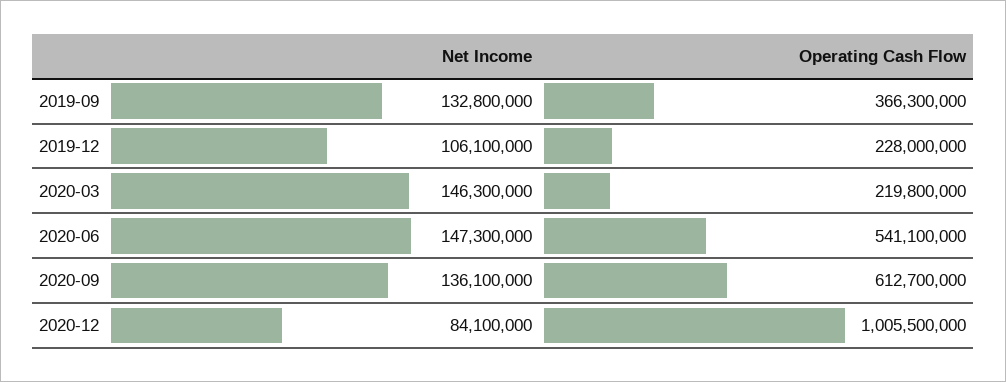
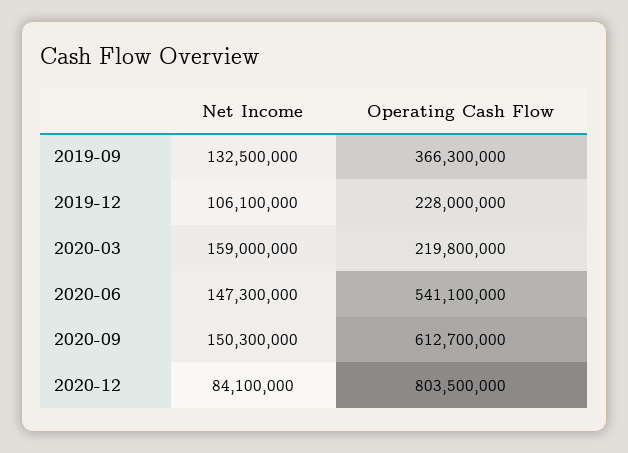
Net Income, 2019-09: 132800000 -> 132500000
Net Income, 2020-03: 146300000 -> 159000000
Net Income, 2020-09: 136100000 -> 150300000
Operating Cash Flow, 2020-12: 1005500000 -> 803500000

